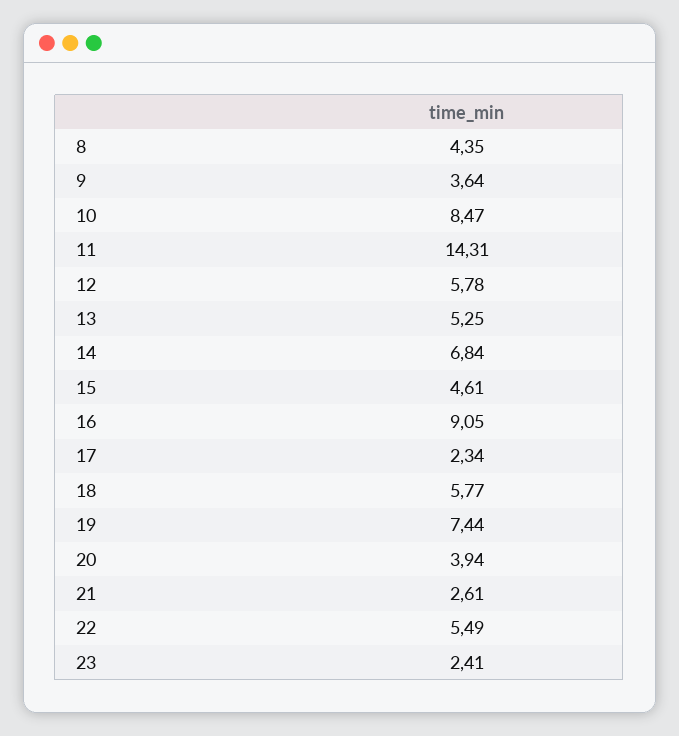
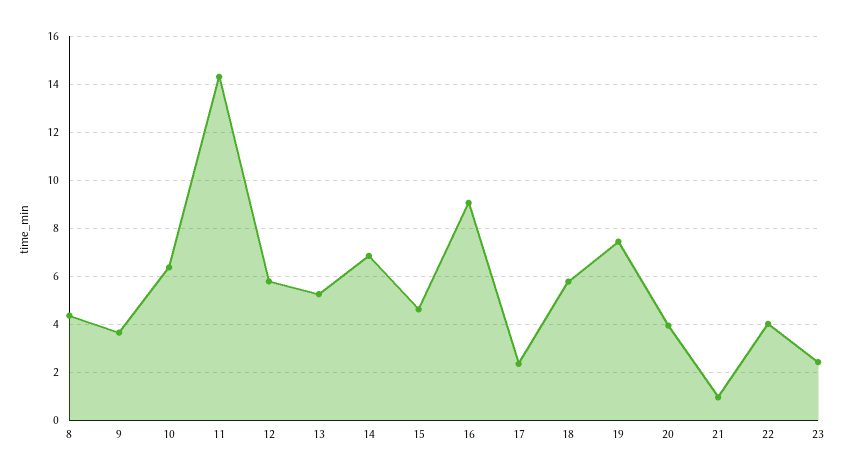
10: 8.47 -> 6.5
21: 2.61 -> 1
22: 5.49 -> 4

